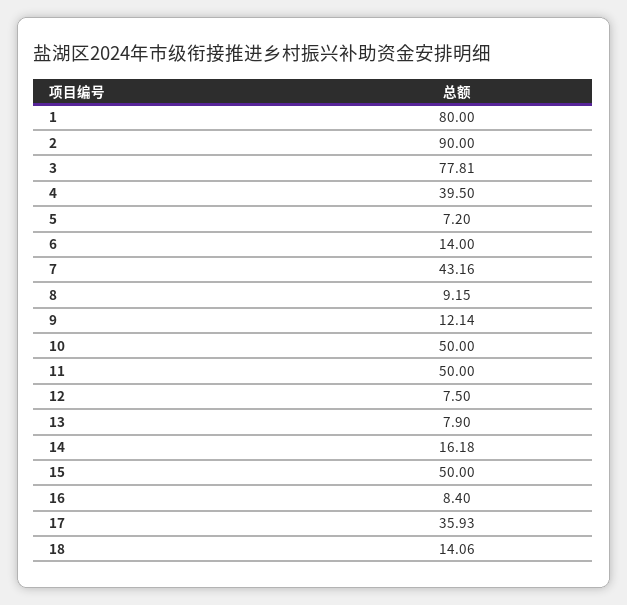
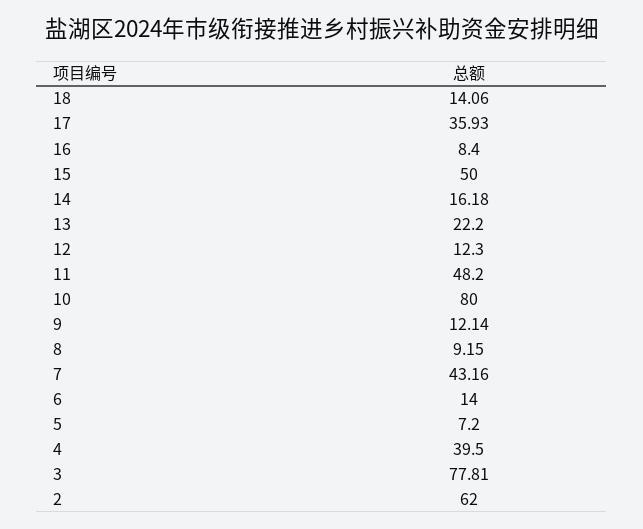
1: 80 -> none
2: 90 -> 62
10: 50 -> 80
11: 50 -> 48.2
12: 7.5 -> 12.3
13: 7.9 -> 22.2

